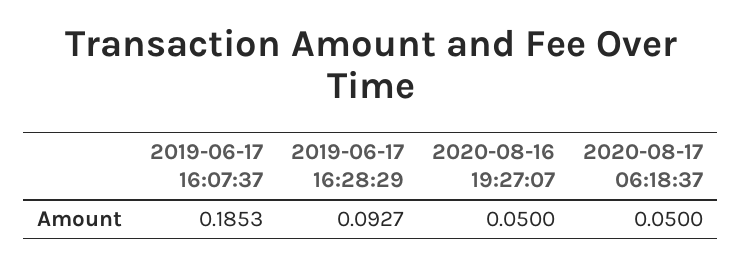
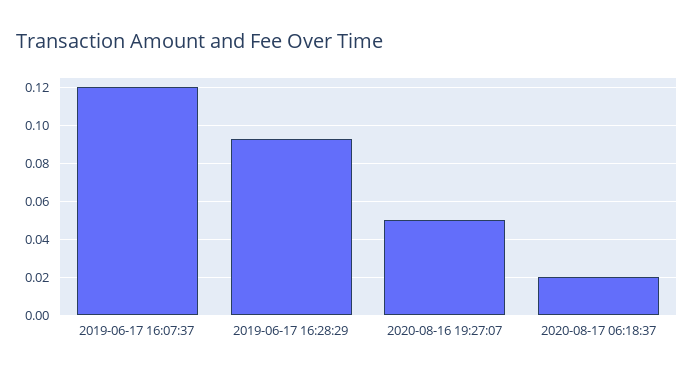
2019-06-17 16:07:37: 0.1853 -> 0.12
2020-08-17 06:18:37: 0.05 -> 0.02

